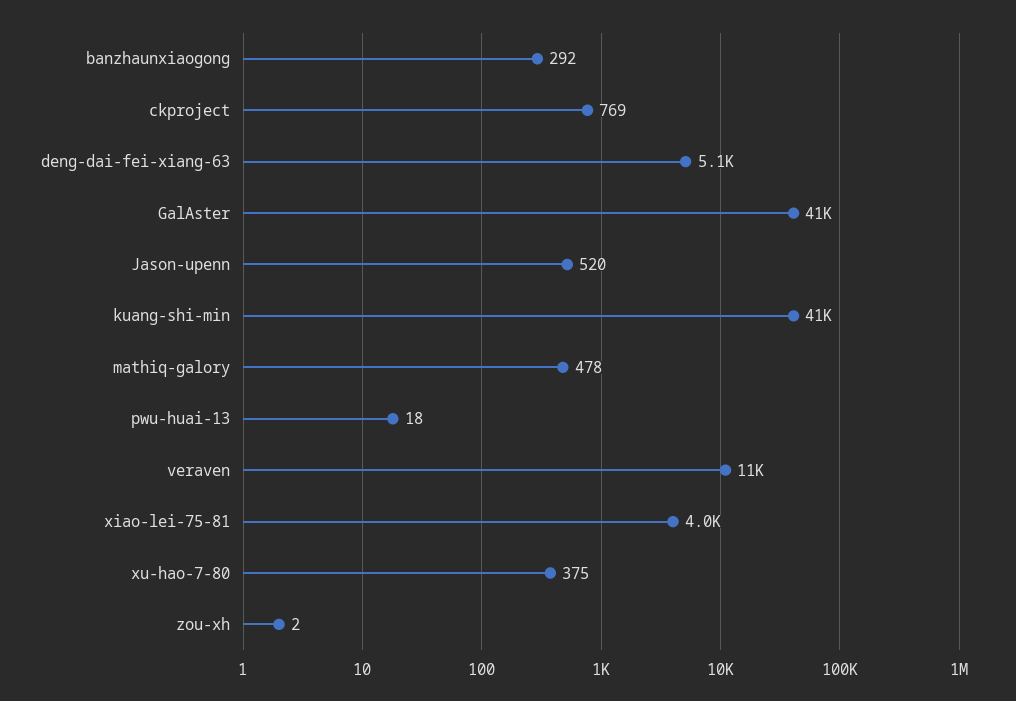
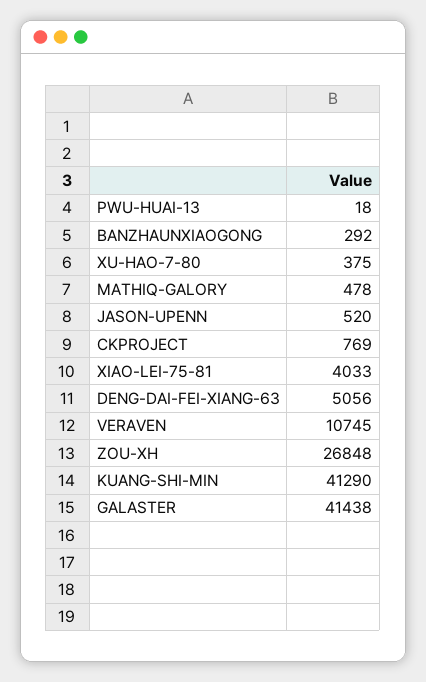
zou-xh: 2 -> 26848

